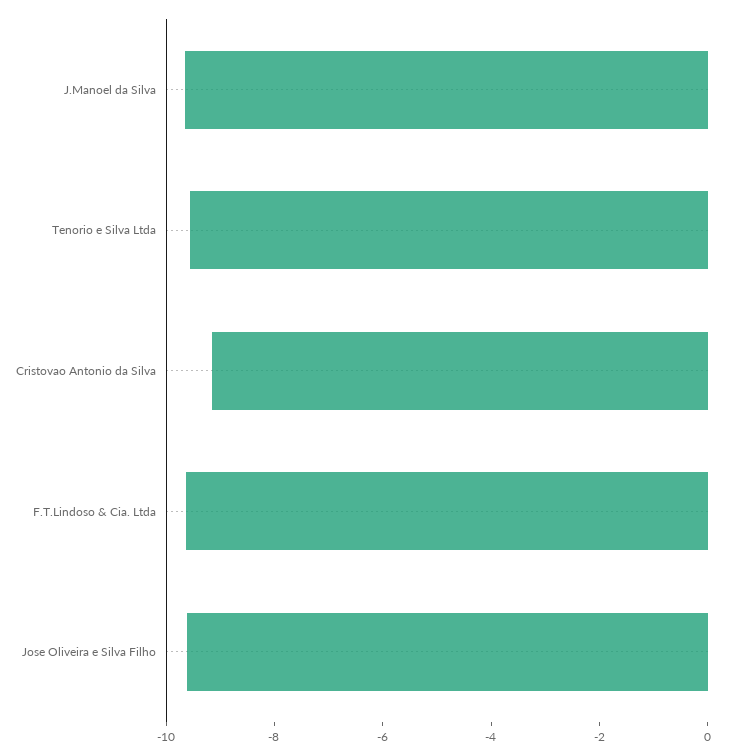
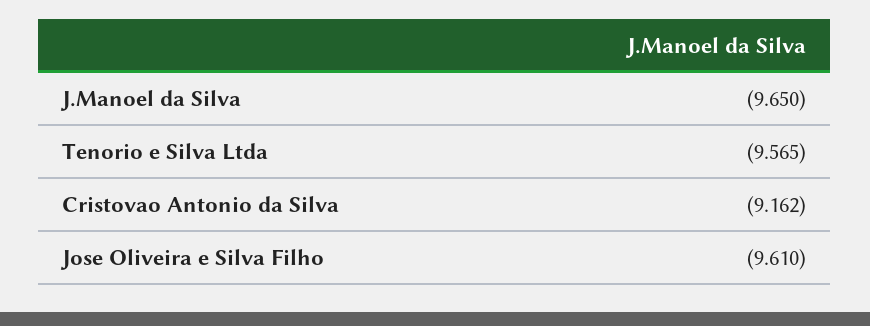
F.T.Lindoso & Cia. Ltda: -9.5 -> none

